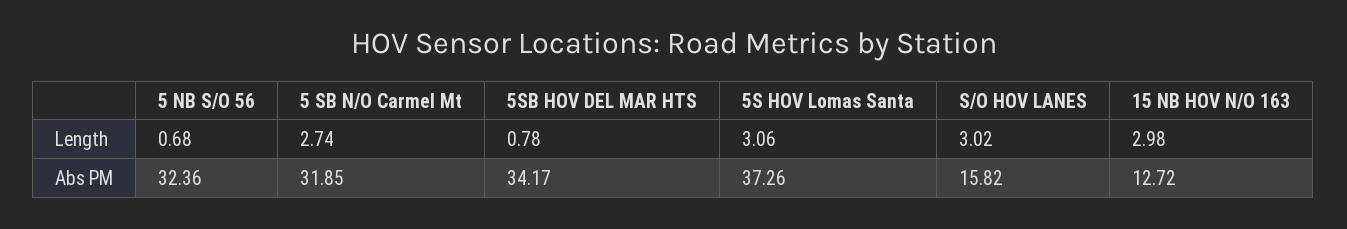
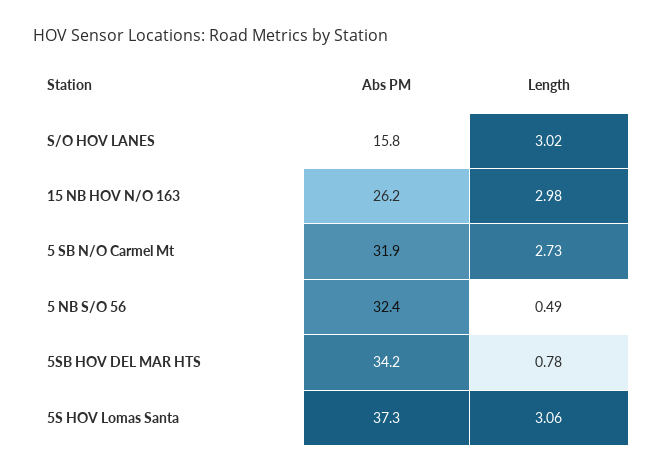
5 NB S/O 56, Length: 0.68 -> 0.49
5 SB N/O Carmel Mt, Length: 2.74 -> 2.73
15 NB HOV N/O 163, Abs PM: 12.72 -> 26.2

